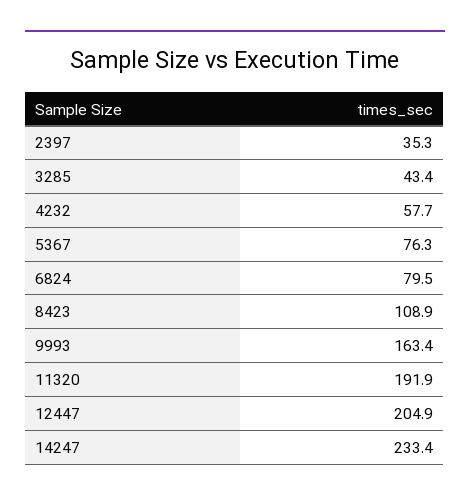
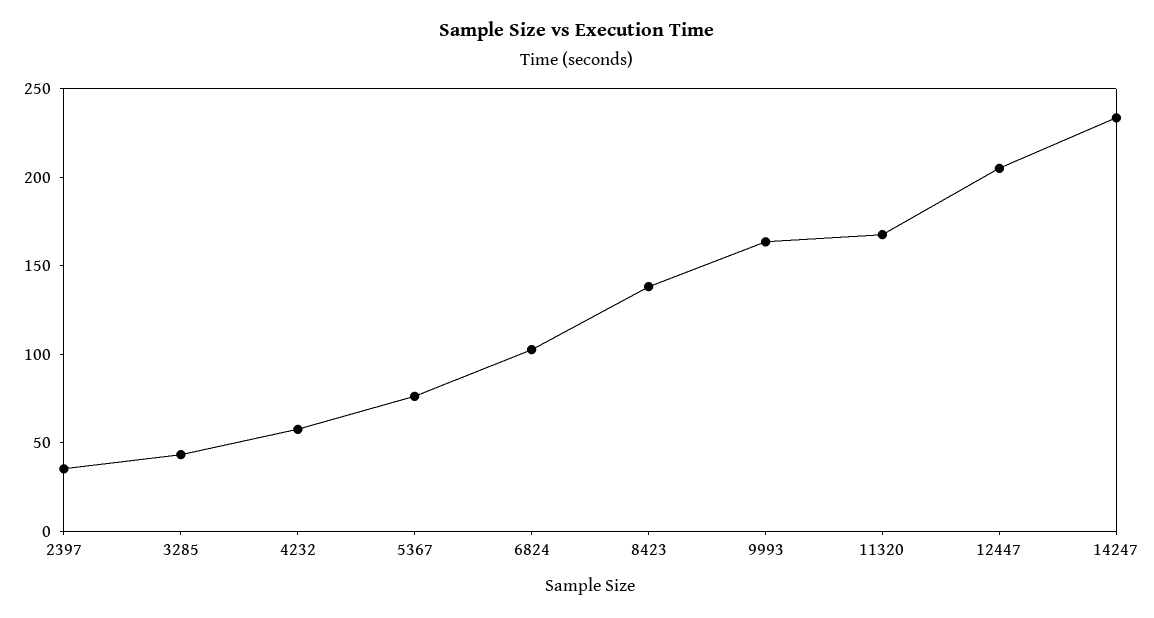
6824: 79.5 -> 100
8423: 108.9 -> 140
11320: 191.9 -> 170

